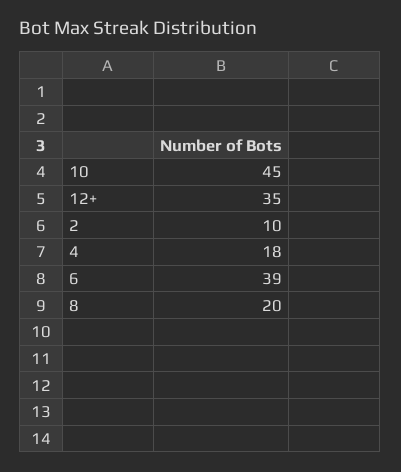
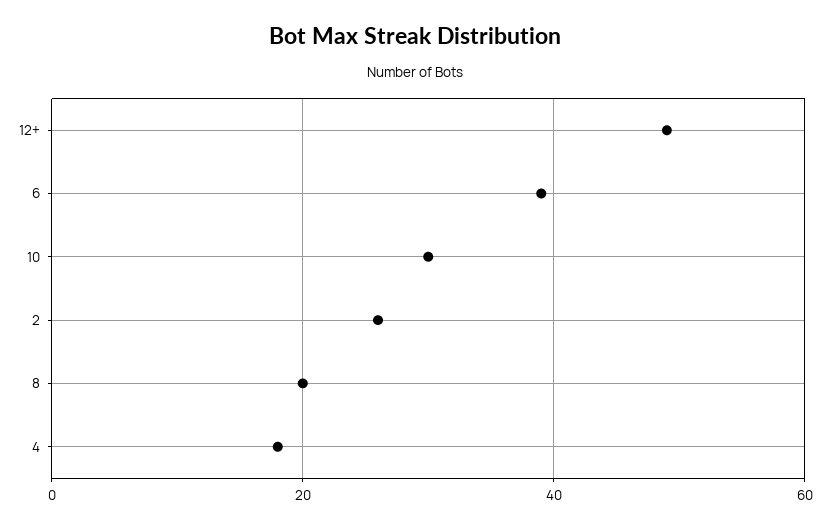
10: 45 -> 30
12+: 35 -> 50
2: 10 -> 25

